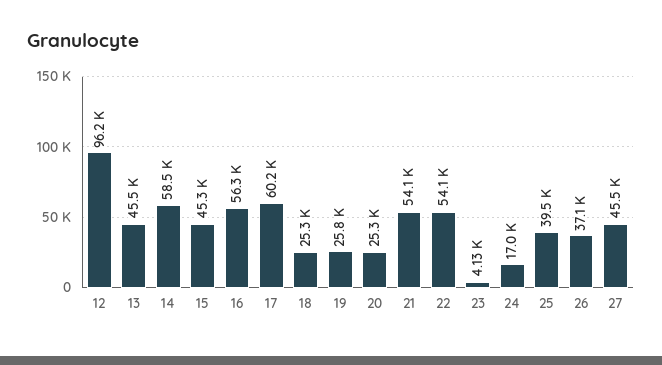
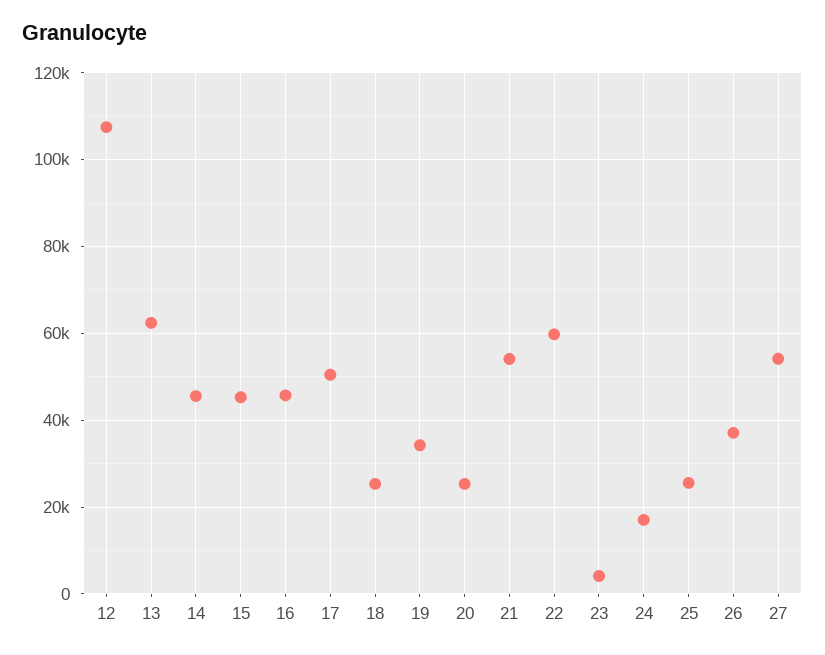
12: 96200 -> 108000
13: 45500 -> 62000
14: 58500 -> 46000
16: 56300 -> 46000
17: 60200 -> 50000
19: 25800 -> 34000
22: 54100 -> 60000
25: 39500 -> 26000
27: 45500 -> 54000

